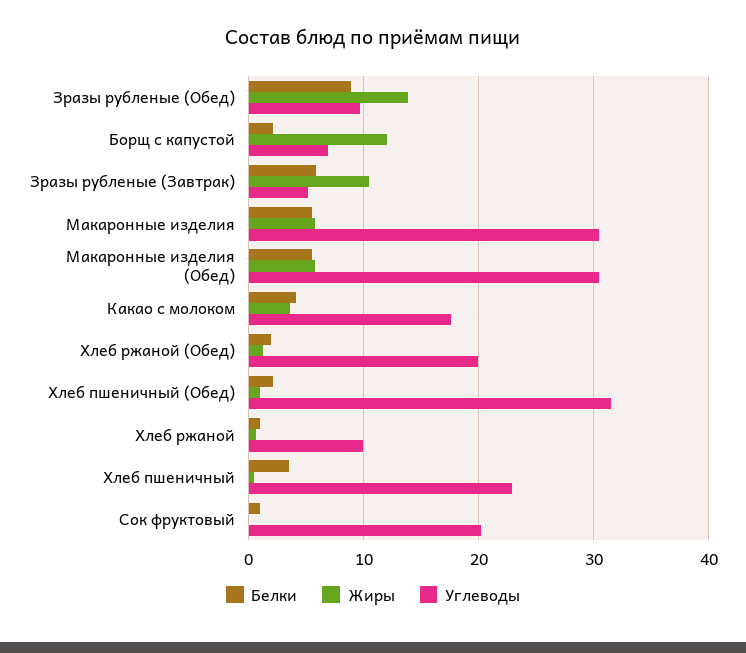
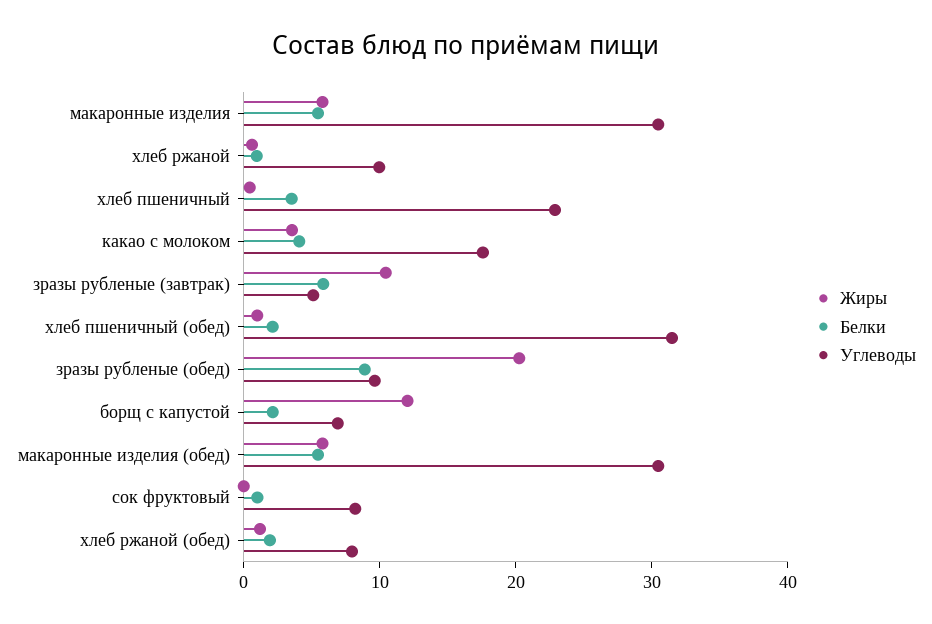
Жиры, Зразы рубленые (Обед): 14 -> 20
Углеводы, Хлеб ржаной (Обед): 20 -> 8
Углеводы, Сок фруктовый: 20 -> 8

